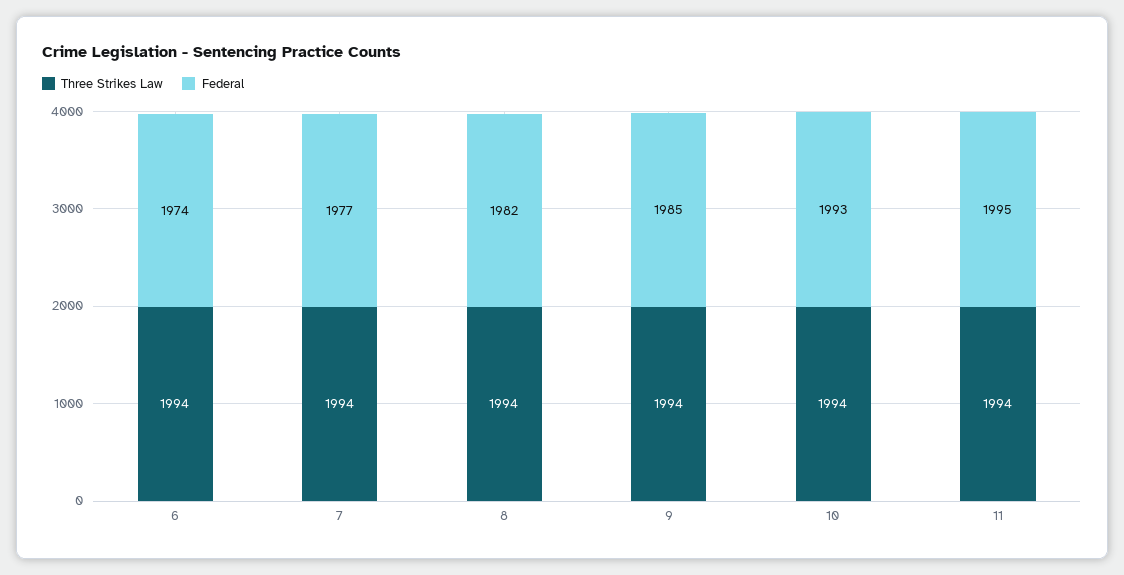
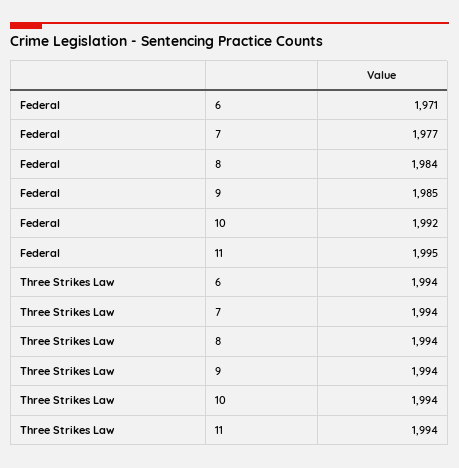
Federal, 6: 1974 -> 1971
Federal, 8: 1982 -> 1984
Federal, 10: 1993 -> 1992

